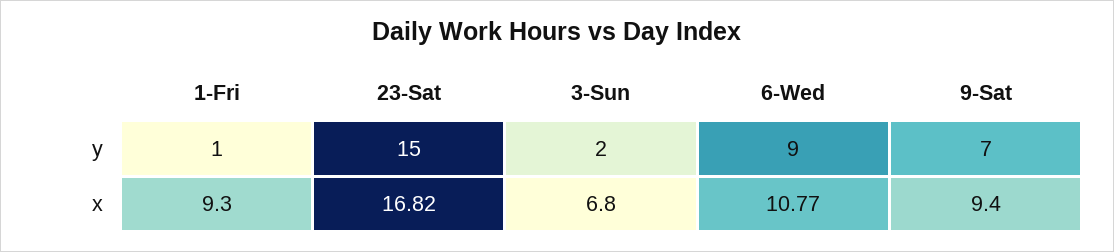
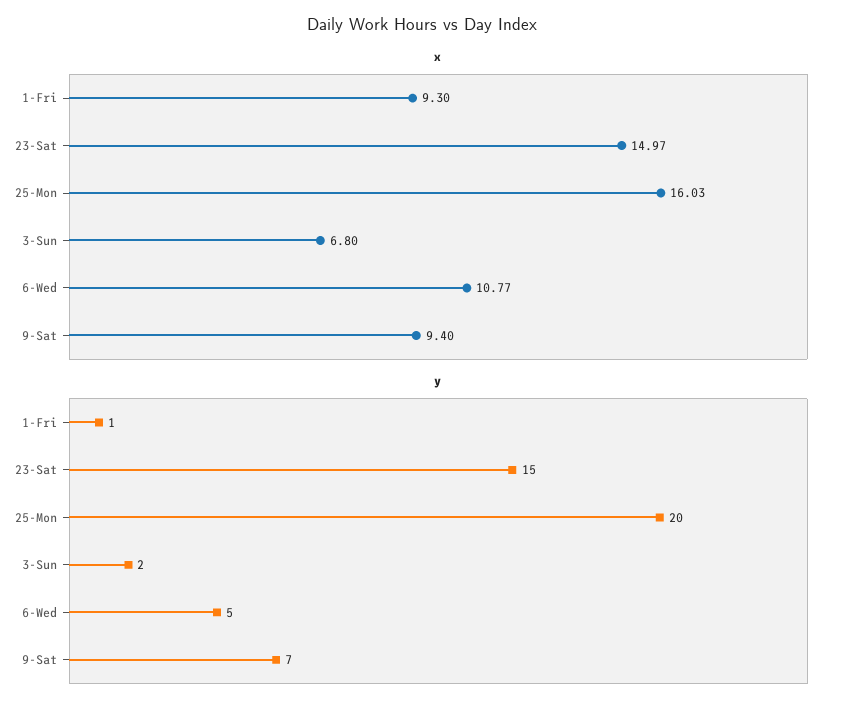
y, 6-Wed: 9 -> 5
x, 23-Sat: 16.82 -> 14.97
x, 25-Mon: none -> 16.03
y, 25-Mon: none -> 20

